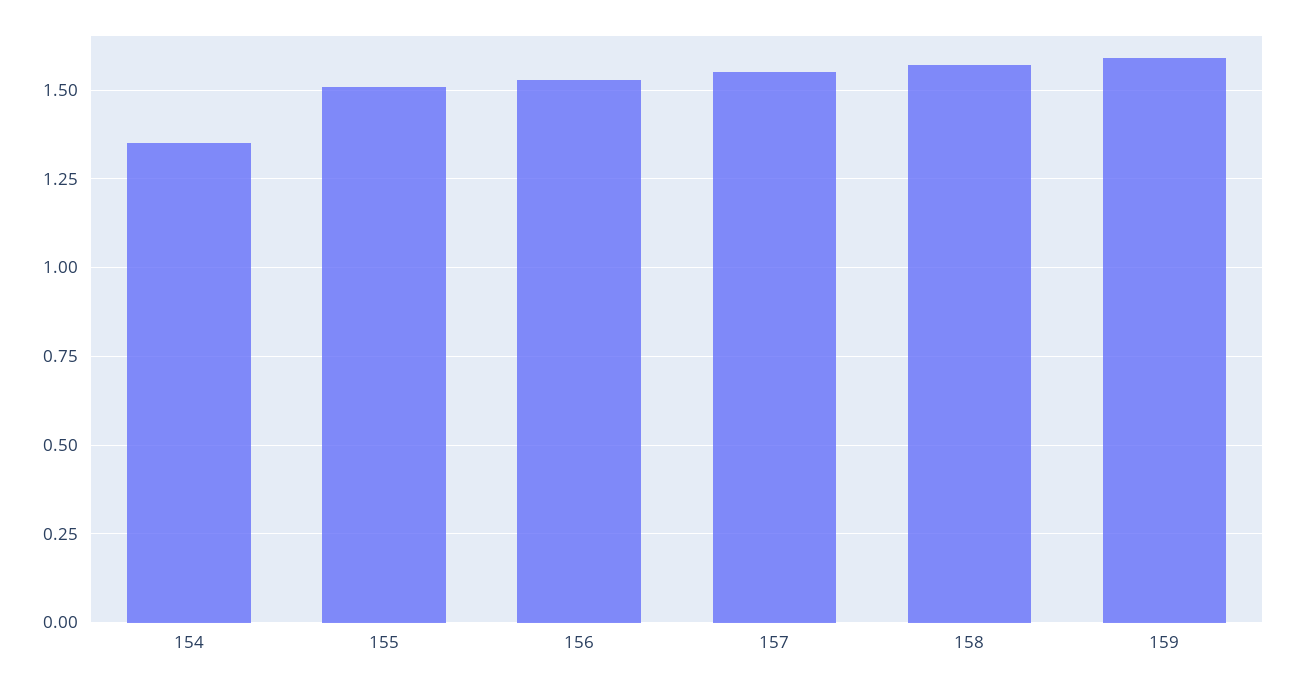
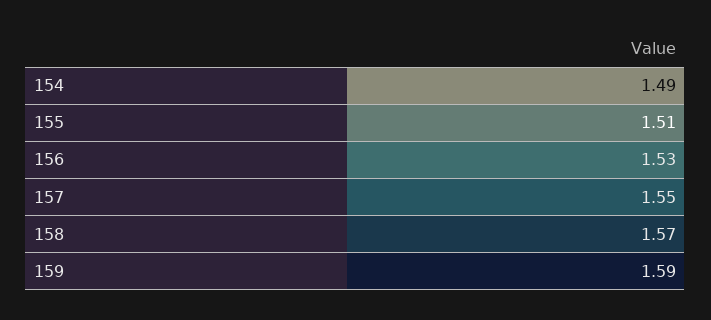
154: 1.35 -> 1.49

